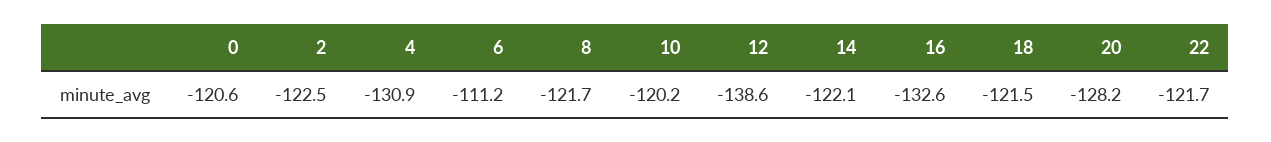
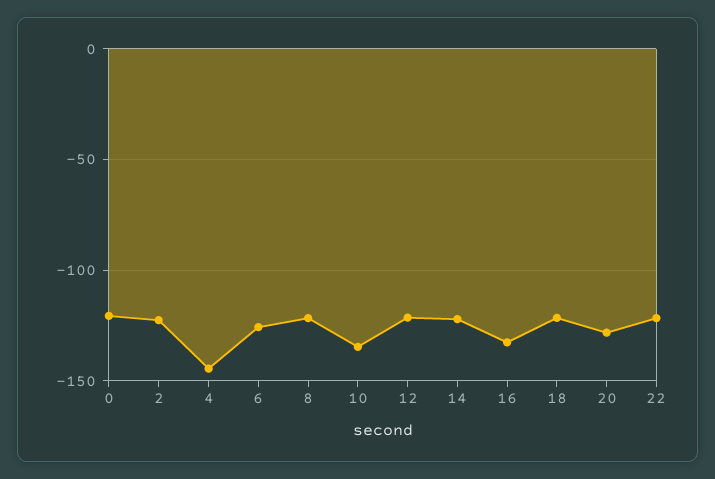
4: -130.9 -> -145
6: -111.2 -> -125
10: -120.2 -> -135
12: -138.6 -> -120

